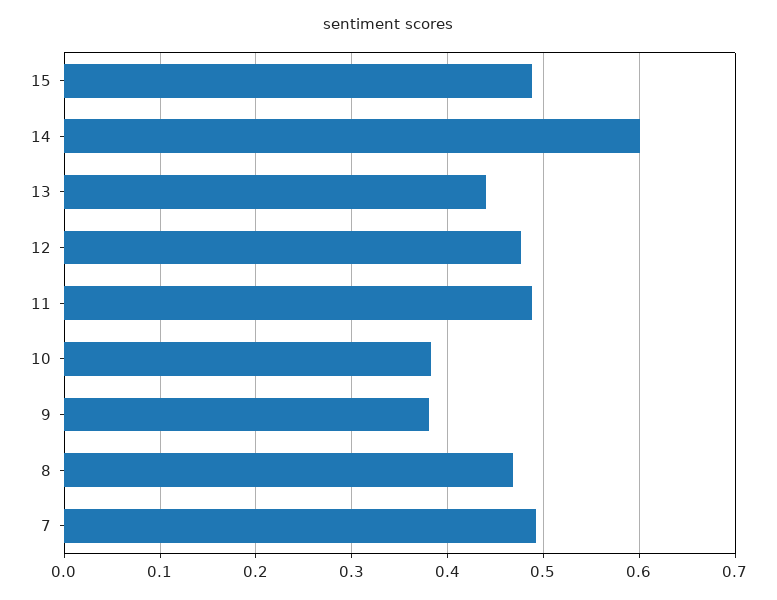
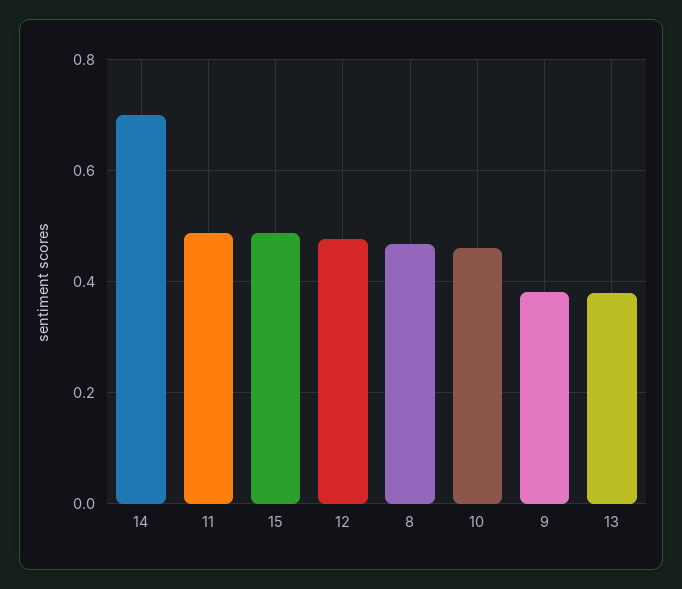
14: 0.6 -> 0.7
13: 0.44 -> 0.38
10: 0.38 -> 0.46
7: 0.49 -> none

